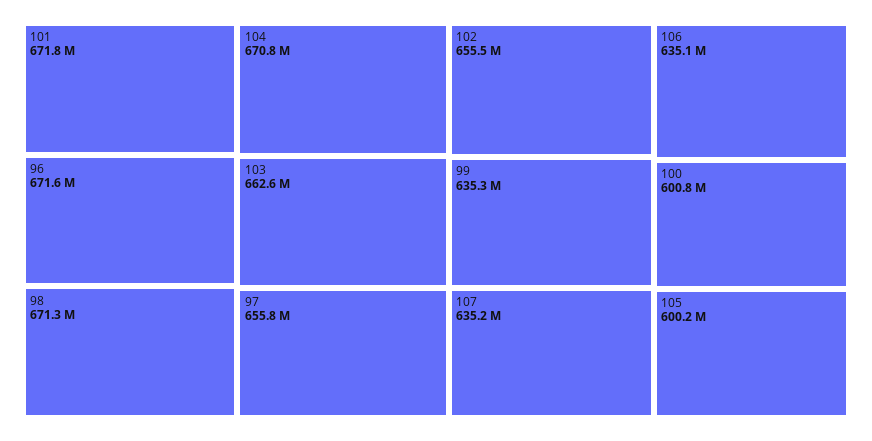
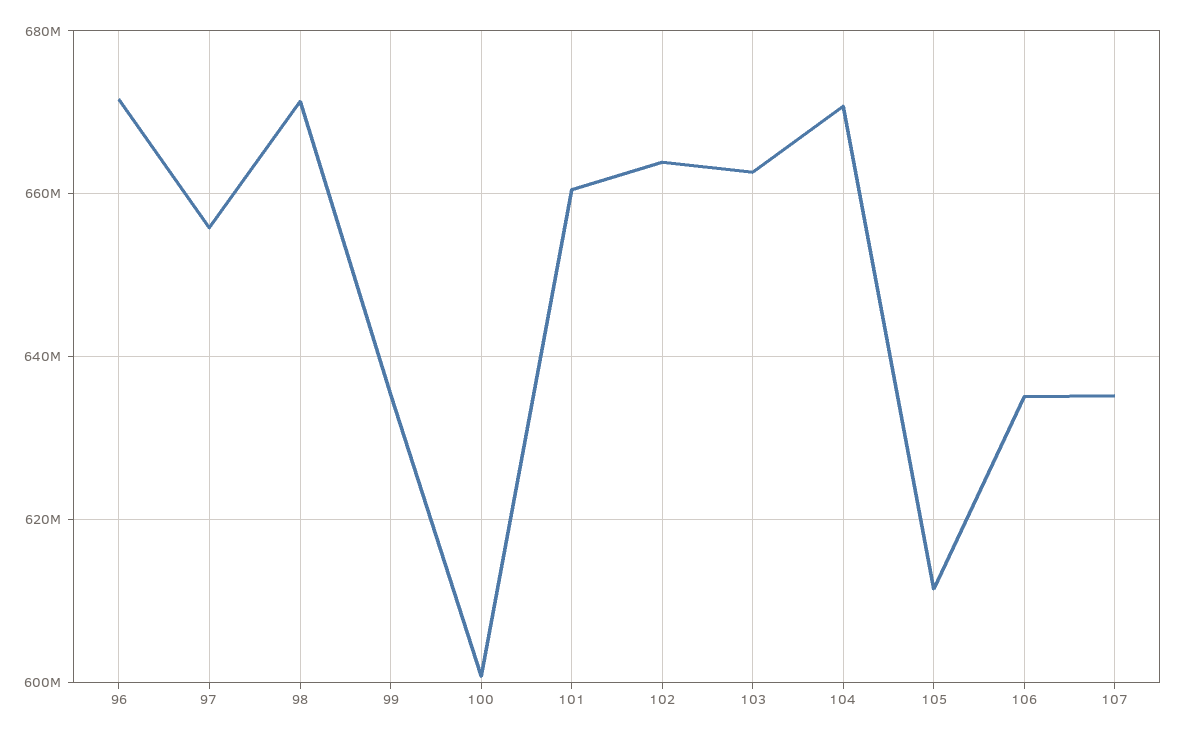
101: 671800000 -> 660000000
102: 655500000 -> 664000000
105: 600200000 -> 612000000

